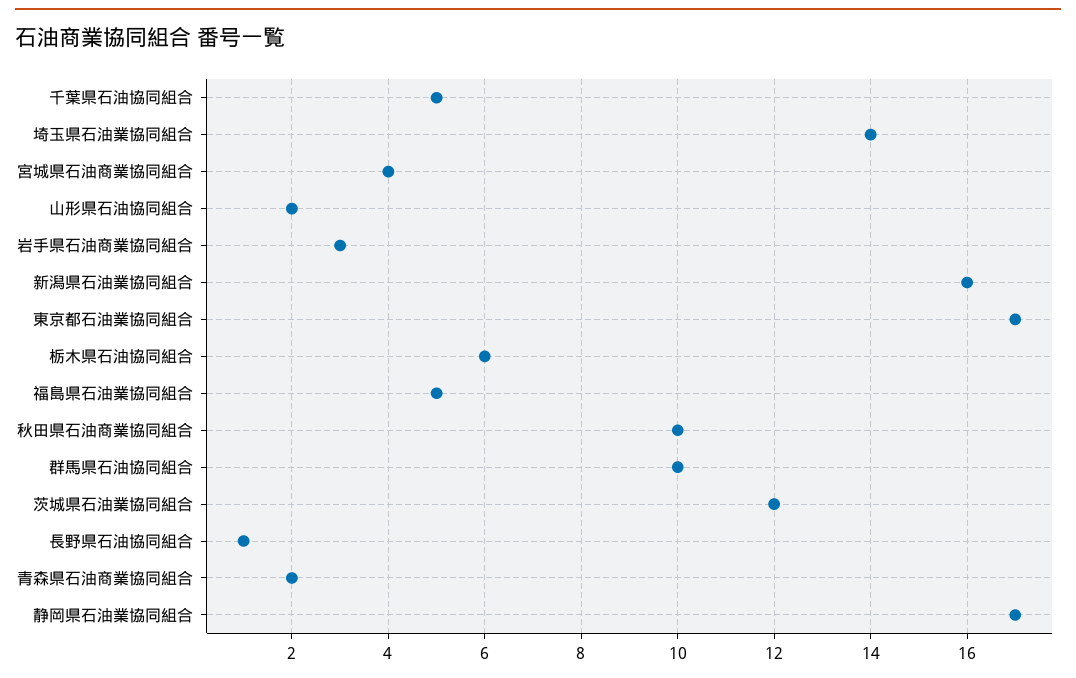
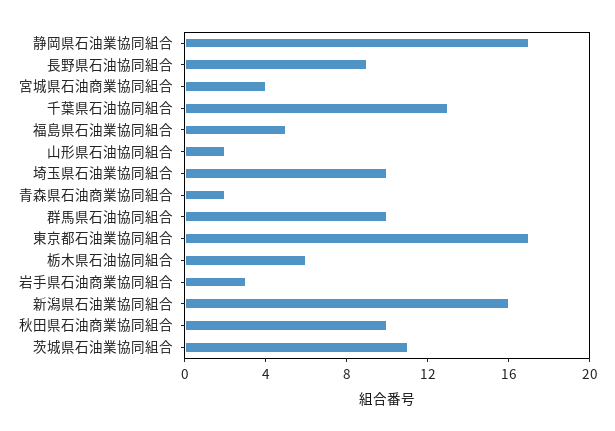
千葉県石油協同組合: 5 -> 13
埼玉県石油業協同組合: 14 -> 10
茨城県石油業協同組合: 12 -> 11
長野県石油協同組合: 1 -> 9

